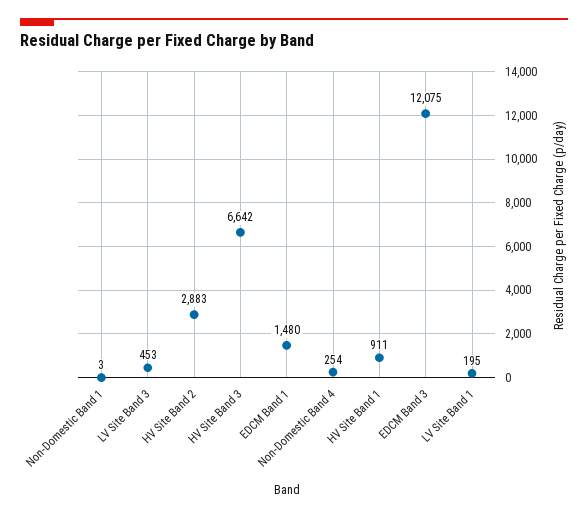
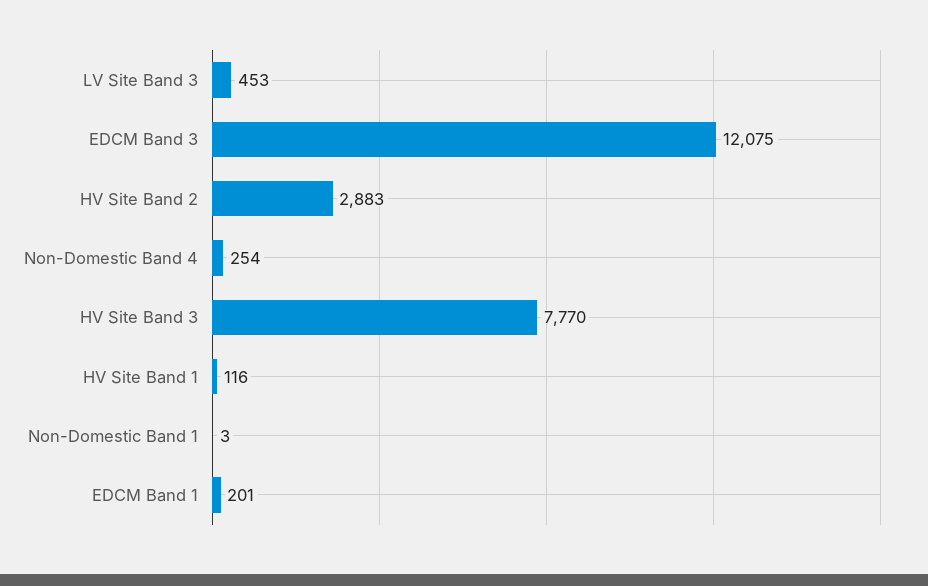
HV Site Band 3: 6642 -> 7770
EDCM Band 1: 1480 -> 201
HV Site Band 1: 911 -> 116
LV Site Band 1: 195 -> none

